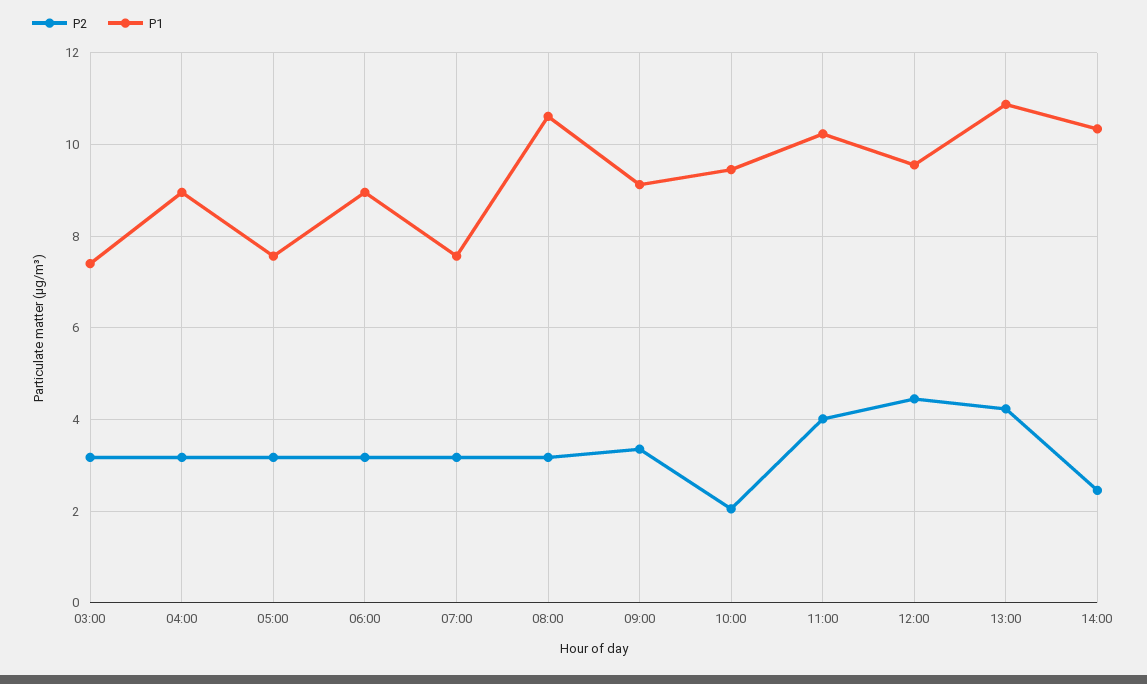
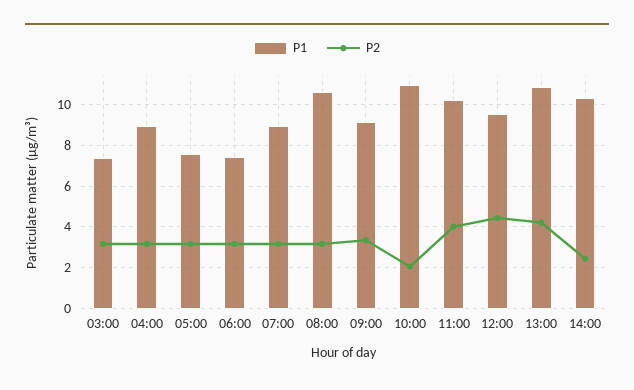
P1, 06:00: 9 -> 7.5
P1, 07:00: 7.6 -> 9
P1, 10:00: 9.4 -> 11

